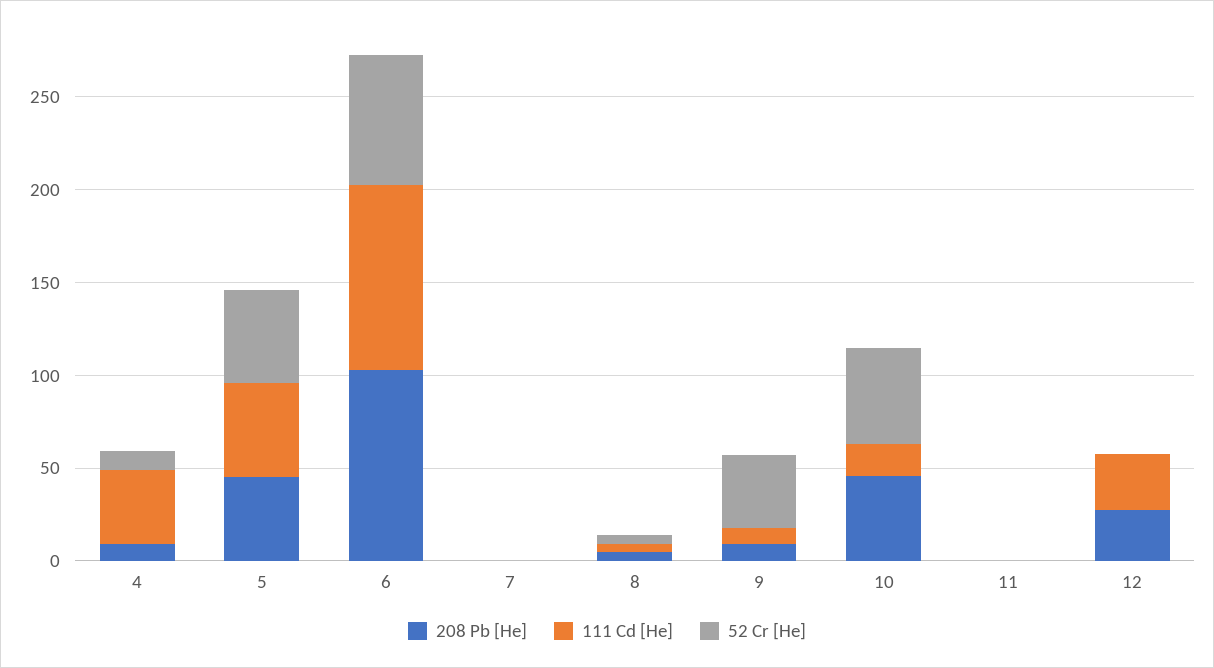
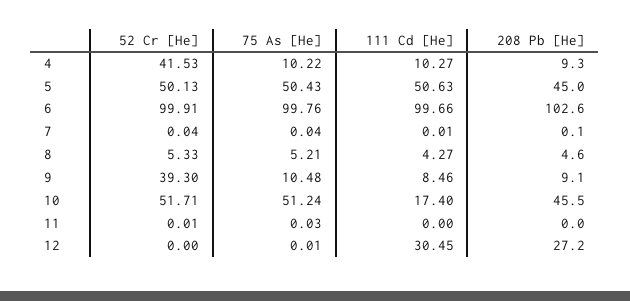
111 Cd [He], 4: 40 -> 10.27
52 Cr [He], 4: 10 -> 41.53
52 Cr [He], 6: 70 -> 99.91
75 As [He], 4: none -> 10.22
75 As [He], 5: none -> 50.43
75 As [He], 6: none -> 99.76
75 As [He], 7: none -> 0.04
75 As [He], 8: none -> 5.21
75 As [He], 9: none -> 10.48
75 As [He], 10: none -> 51.24
75 As [He], 11: none -> 0.03
75 As [He], 12: none -> 0.01

